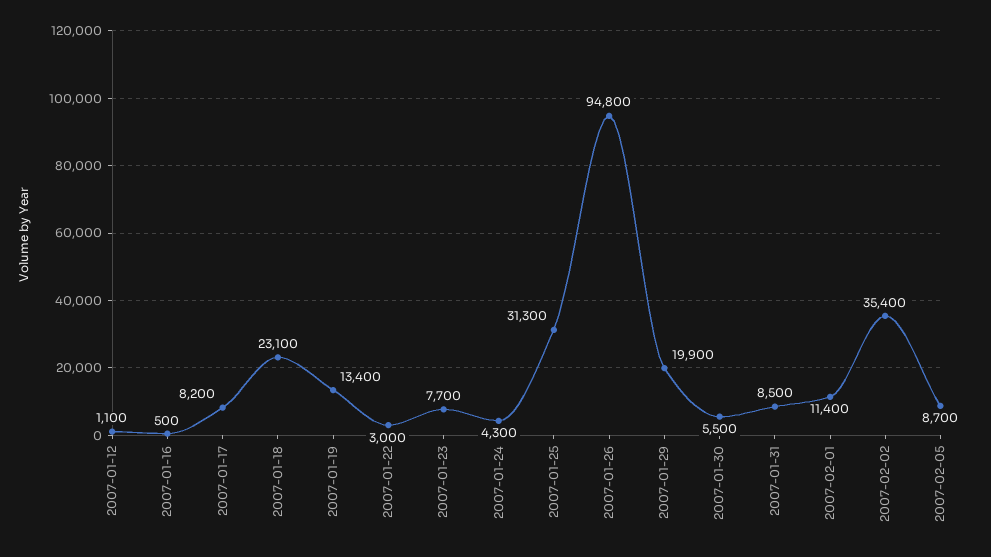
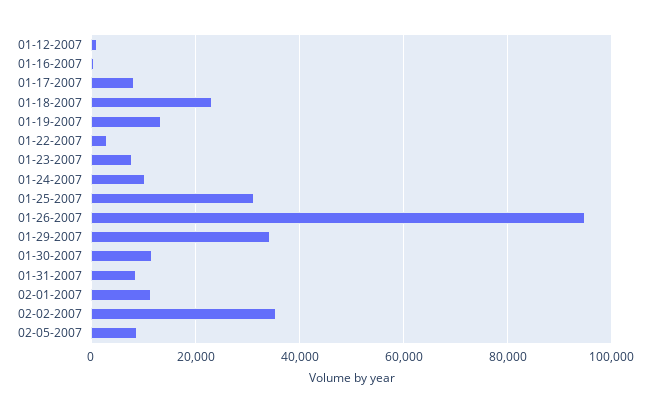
2007-01-24: 4300 -> 10000
2007-01-29: 19900 -> 34000
2007-01-30: 5500 -> 12000

